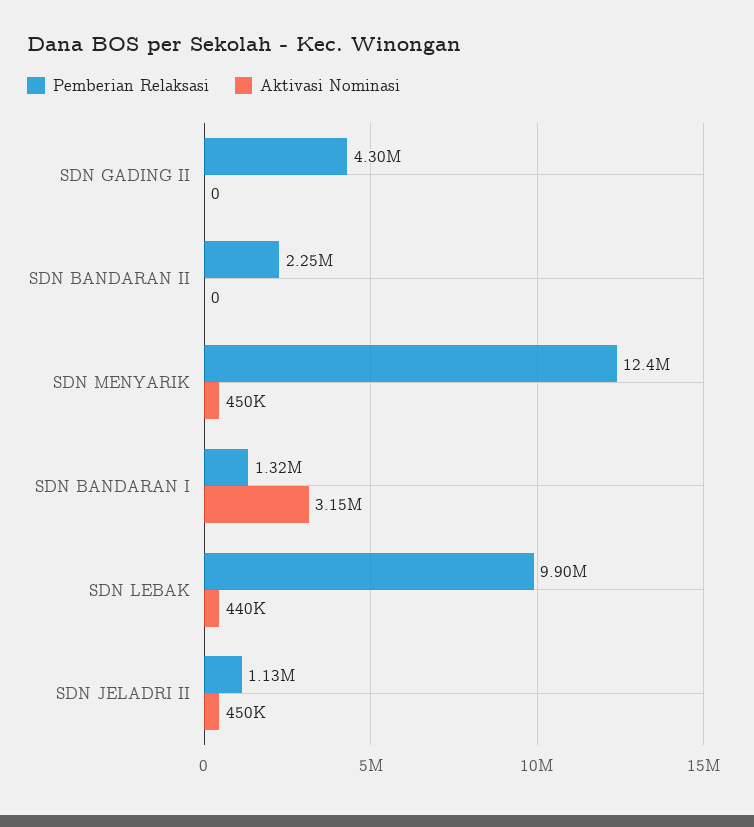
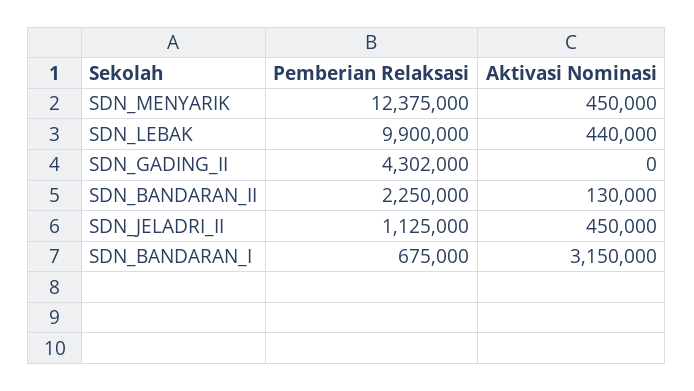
Aktivasi Nominasi, SDN BANDARAN II: 0 -> 130000
Pemberian Relaksasi, SDN BANDARAN I: 1320000 -> 675000

